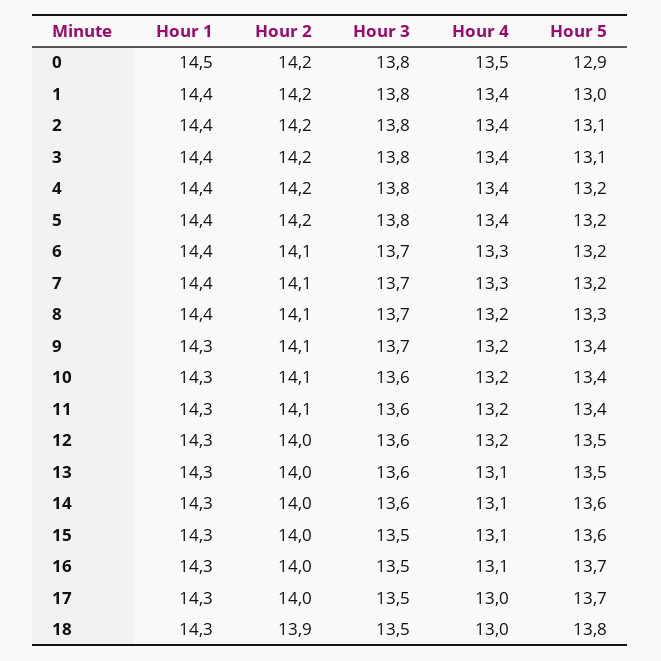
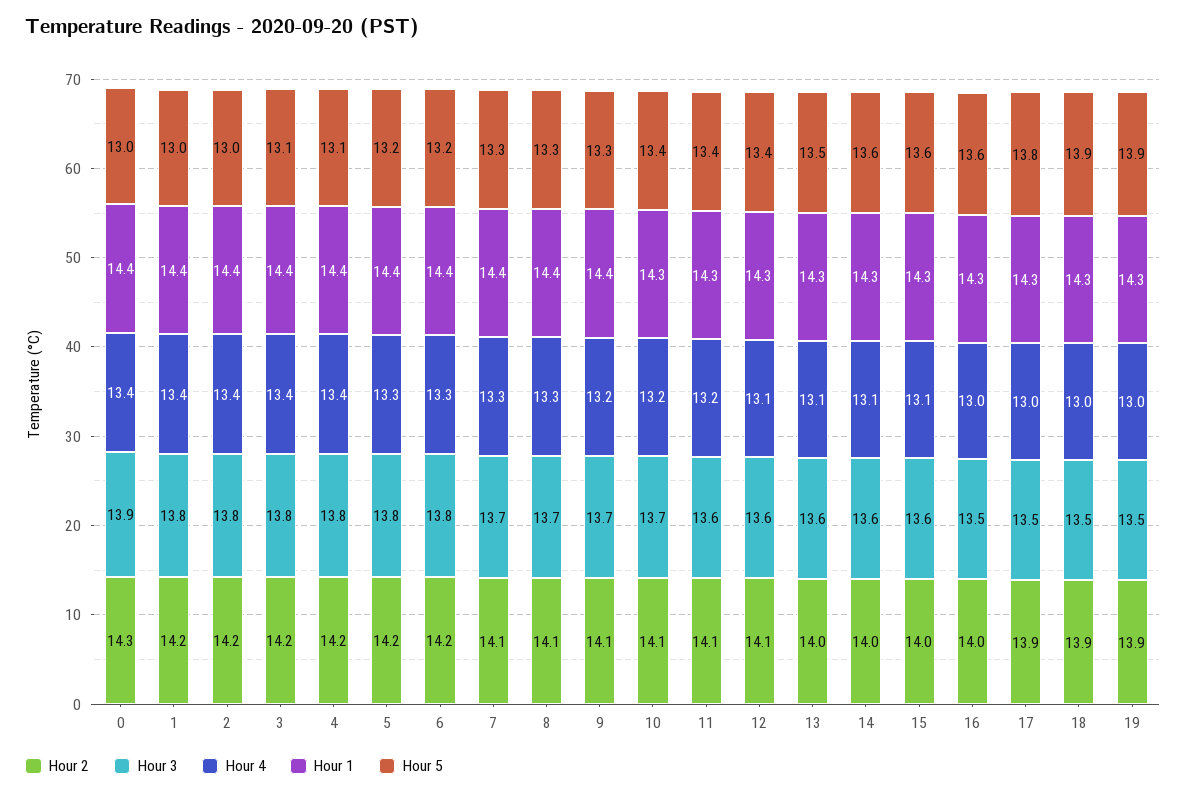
Hour 1, 0: 14.5 -> 14.4
Hour 2, 0: 14.2 -> 14.3
Hour 3, 0: 13.8 -> 13.9
Hour 4, 0: 13.5 -> 13.4
Hour 5, 0: 12.9 -> 13
Hour 5, 2: 13.1 -> 13
Hour 5, 4: 13.2 -> 13.1
Hour 4, 5: 13.4 -> 13.3
Hour 2, 6: 14.1 -> 14.2
Hour 3, 6: 13.7 -> 13.8
Hour 5, 7: 13.2 -> 13.3
Hour 4, 8: 13.2 -> 13.3
Hour 1, 9: 14.3 -> 14.4
Hour 5, 9: 13.4 -> 13.3
Hour 3, 10: 13.6 -> 13.7
Hour 2, 12: 14 -> 14.1
Hour 4, 12: 13.2 -> 13.1
Hour 5, 12: 13.5 -> 13.4
Hour 3, 15: 13.5 -> 13.6
Hour 4, 16: 13.1 -> 13
Hour 5, 16: 13.7 -> 13.6
Hour 2, 17: 14 -> 13.9
Hour 5, 17: 13.7 -> 13.8
Hour 5, 18: 13.8 -> 13.9
Hour 2, 19: none -> 13.9
Hour 3, 19: none -> 13.5
Hour 4, 19: none -> 13
Hour 1, 19: none -> 14.3
Hour 5, 19: none -> 13.9

